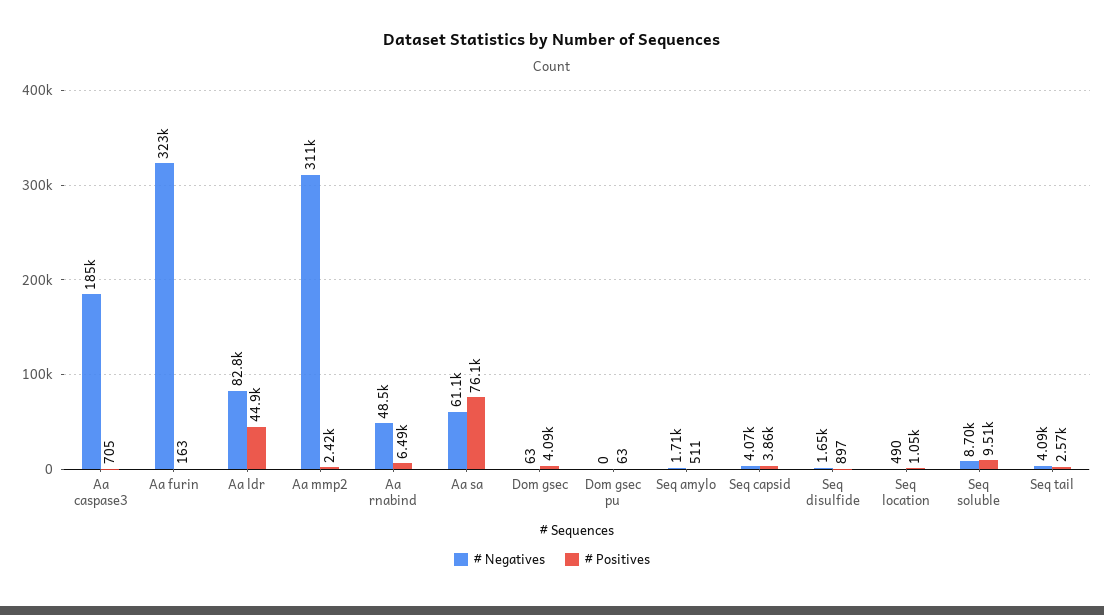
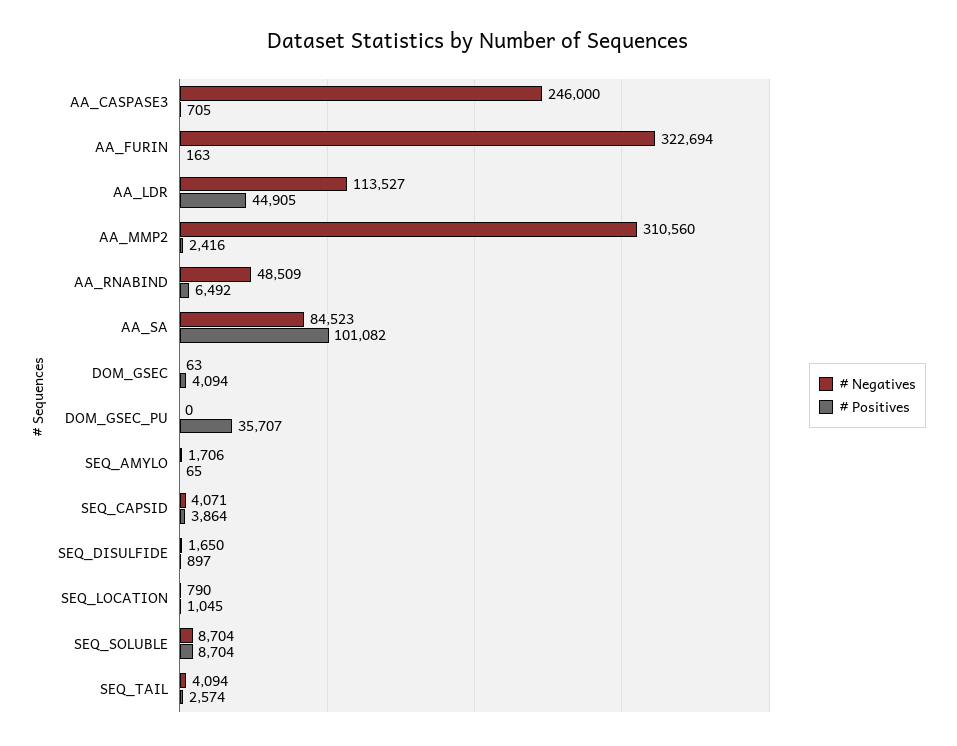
# Negatives, Aa caspase3: 185000 -> 246000
# Negatives, Aa ldr: 82800 -> 113527
# Negatives, Aa sa: 61100 -> 84523
# Positives, Aa sa: 76100 -> 101082
# Positives, Dom gsec pu: 63 -> 35707
# Positives, Seq amylo: 511 -> 65
# Negatives, Seq location: 490 -> 790
# Positives, Seq soluble: 9510 -> 8704

